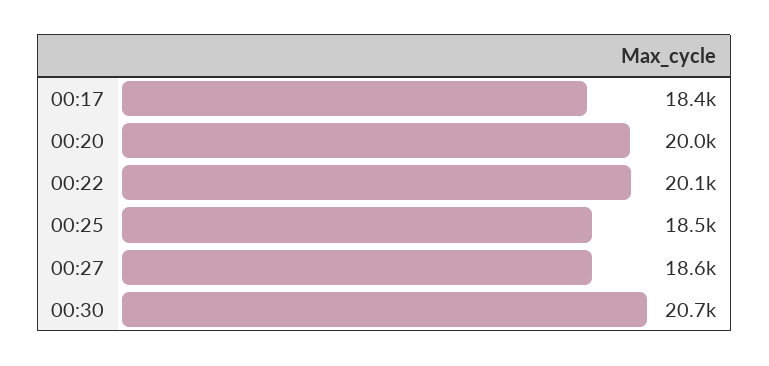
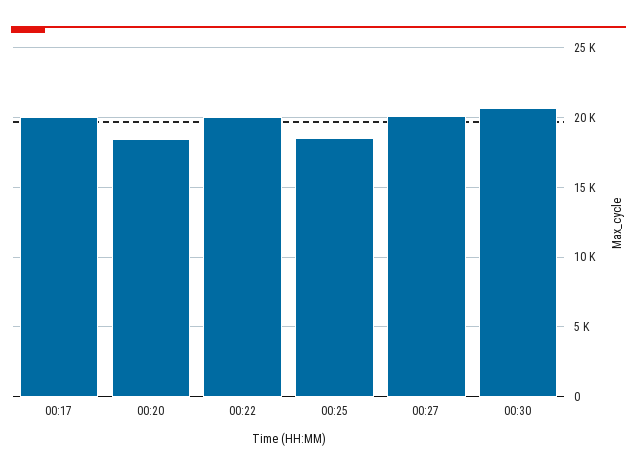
00:17: 18400 -> 20000
00:20: 20000 -> 18500
00:27: 18600 -> 20000

